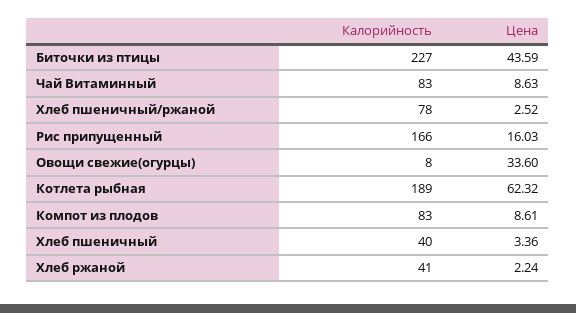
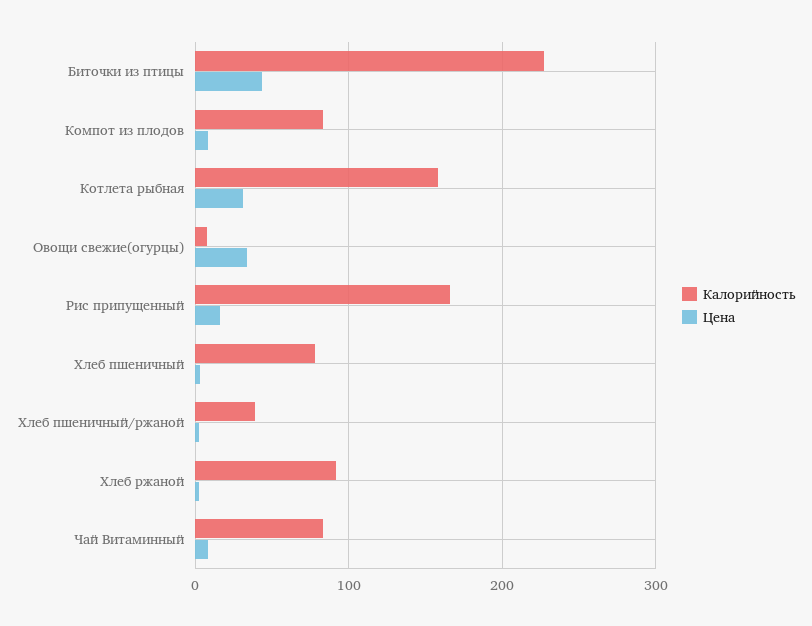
Калорийность, Хлеб пшеничный/ржаной: 78 -> 40
Калорийность, Котлета рыбная: 189 -> 160
Цена, Котлета рыбная: 62.32 -> 30
Калорийность, Хлеб пшеничный: 40 -> 80
Калорийность, Хлеб ржаной: 41 -> 90

